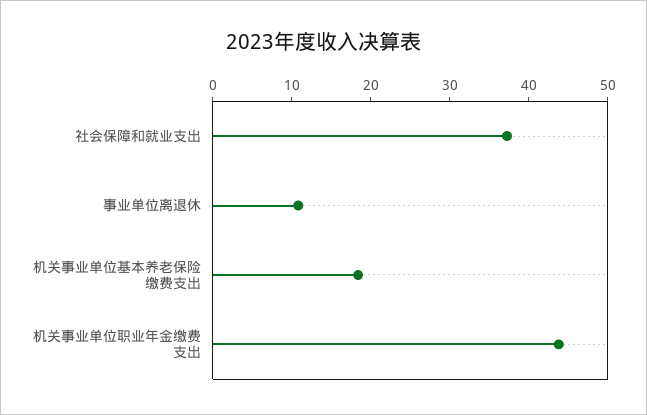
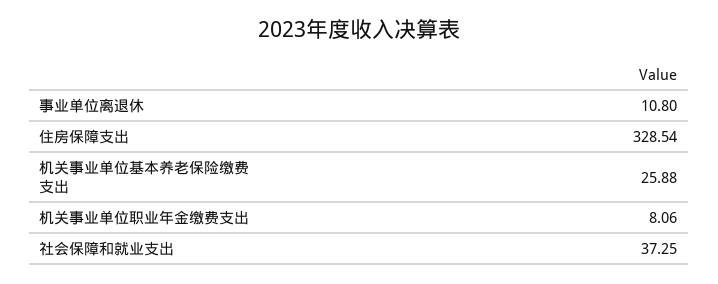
机关事业单位基本养老保险缴费支出: 18 -> 25.88
机关事业单位职业年金缴费支出: 44 -> 8.06
住房保障支出: none -> 328.54

